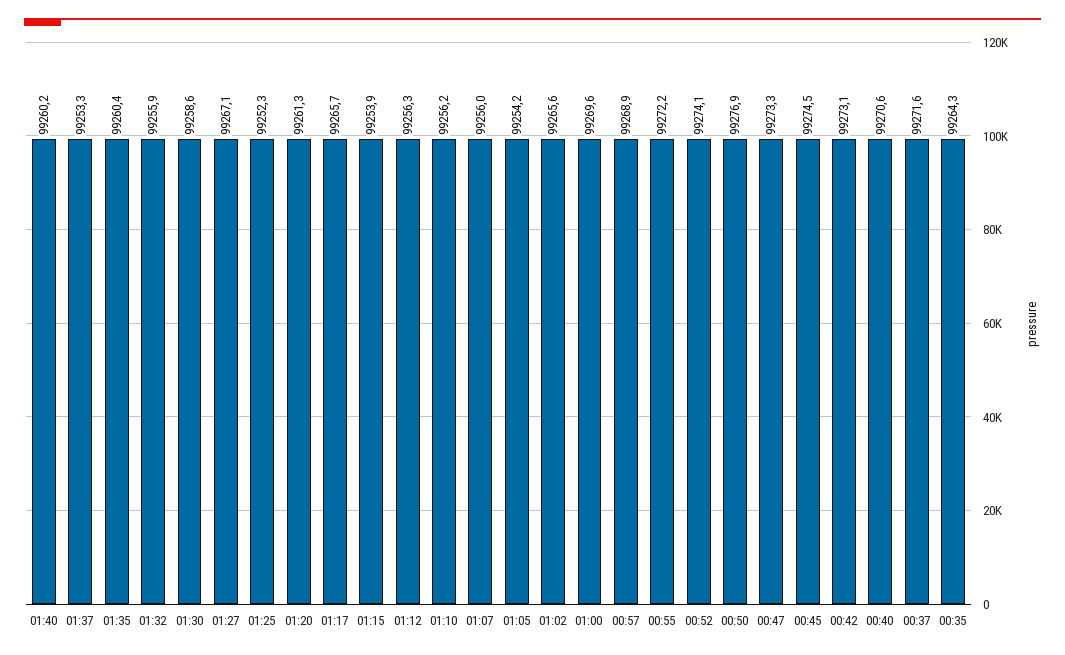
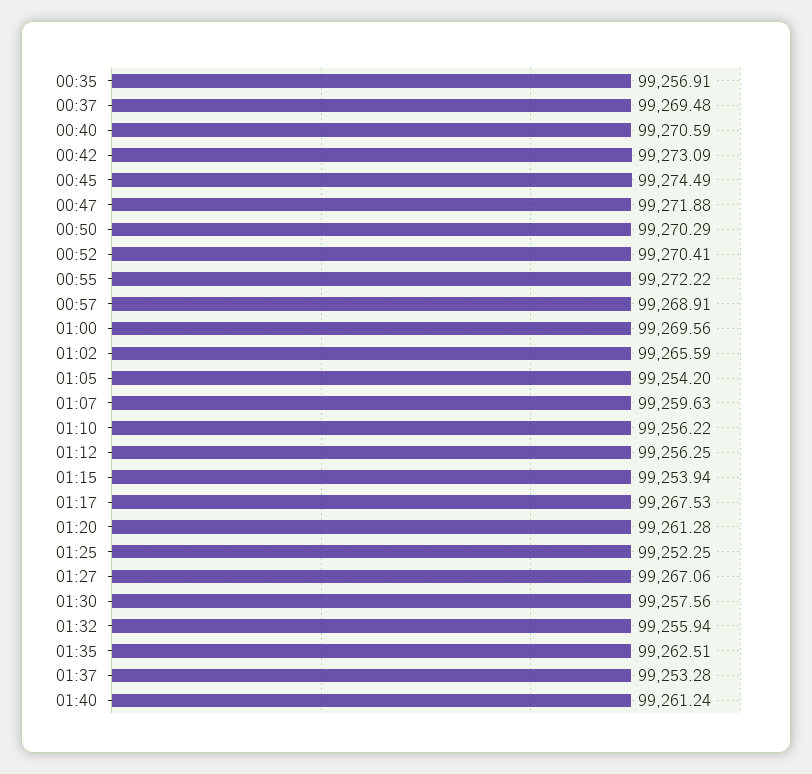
01:40: 99260.2 -> 99261.24
01:35: 99260.4 -> 99262.51
01:30: 99258.6 -> 99257.56
01:17: 99265.7 -> 99267.53
01:07: 99256 -> 99259.63
00:52: 99274.1 -> 99270.41
00:50: 99276.9 -> 99270.29
00:47: 99273.3 -> 99271.88
00:37: 99271.6 -> 99269.48
00:35: 99264.3 -> 99256.91

